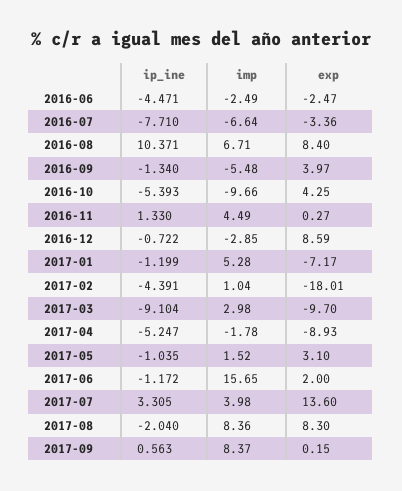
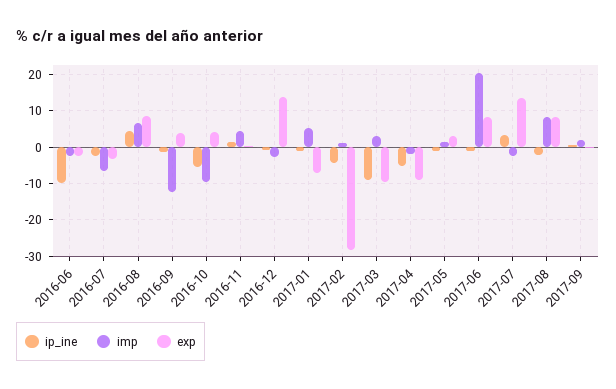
ip_ine, 2016-06: -4.471 -> -10
ip_ine, 2016-07: -7.71 -> -2
ip_ine, 2016-08: 10.371 -> 4
imp, 2016-09: -5.48 -> -12
exp, 2016-12: 8.59 -> 14
exp, 2017-02: -18.01 -> -28
imp, 2017-06: 15.65 -> 20
exp, 2017-06: 2 -> 8
imp, 2017-07: 3.98 -> -2
imp, 2017-09: 8.37 -> 2

